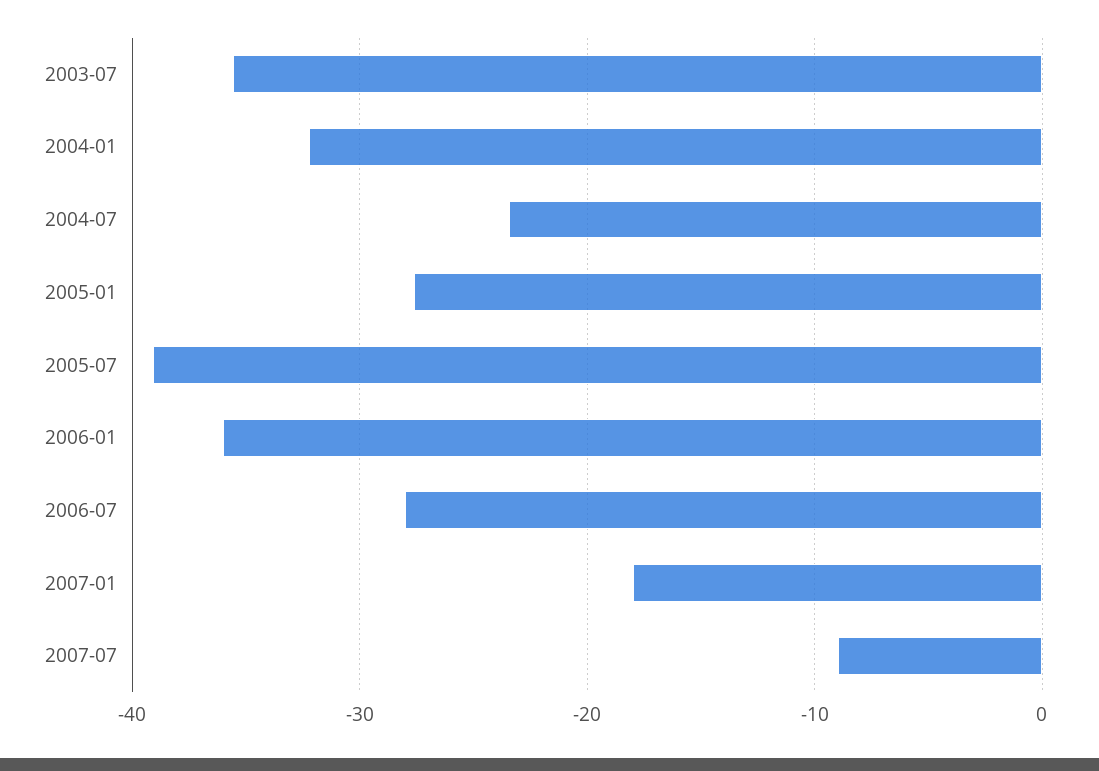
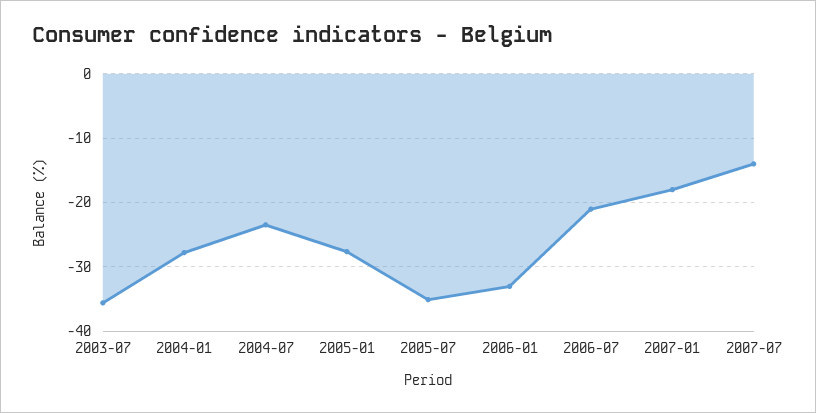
2004-01: -32 -> -28
2005-07: -39 -> -35
2006-01: -36 -> -33
2006-07: -28 -> -21
2007-07: -9 -> -14

